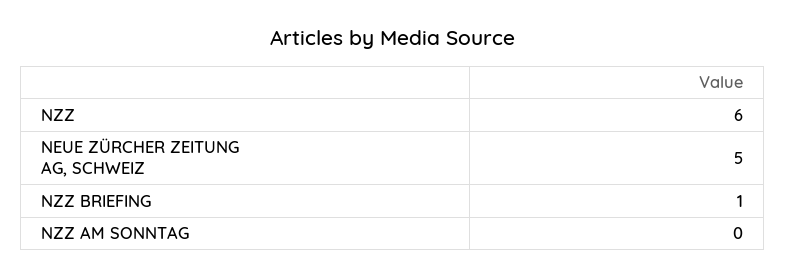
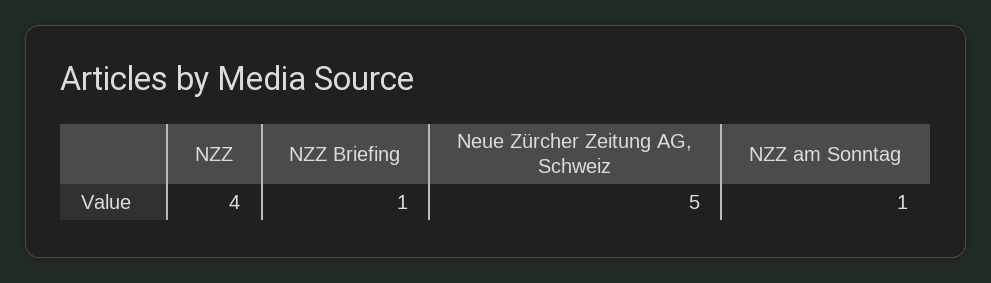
NZZ: 6 -> 4
NZZ AM SONNTAG: 0 -> 1

